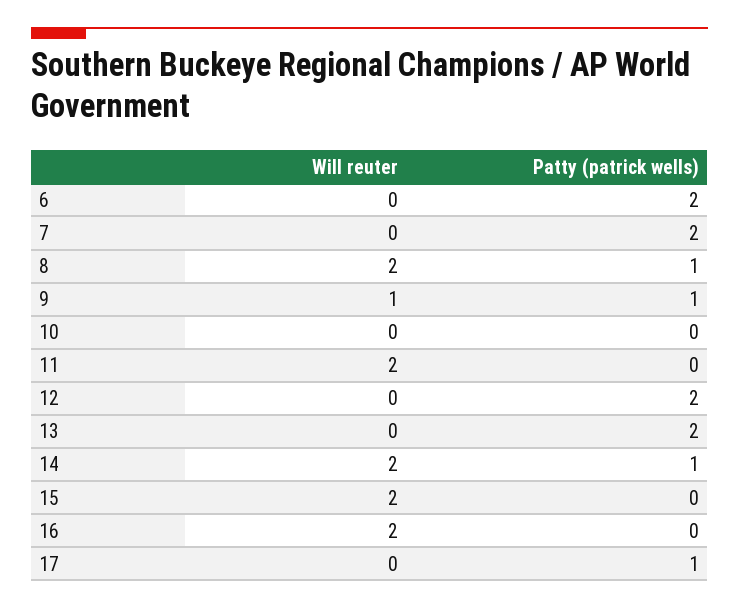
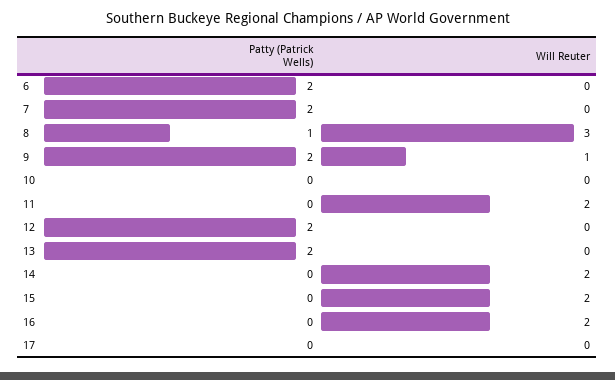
Will reuter, 8: 2 -> 3
Patty (patrick wells), 9: 1 -> 2
Patty (patrick wells), 14: 1 -> 0
Patty (patrick wells), 17: 1 -> 0

